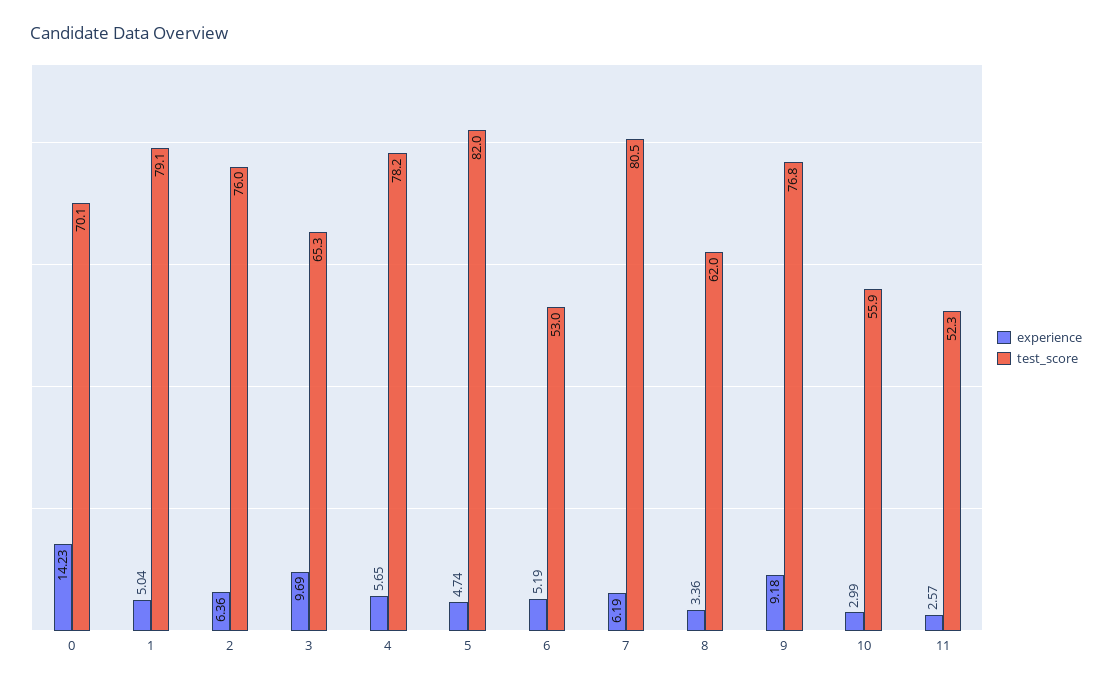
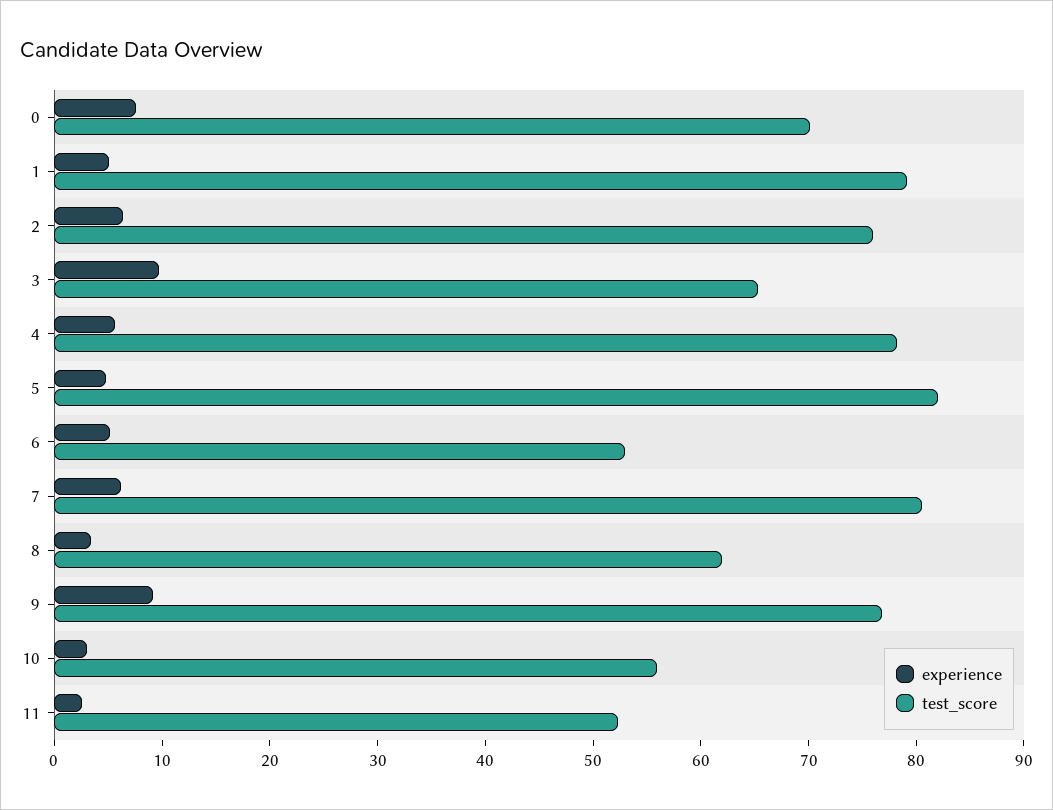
experience, 0: 14.23 -> 8

